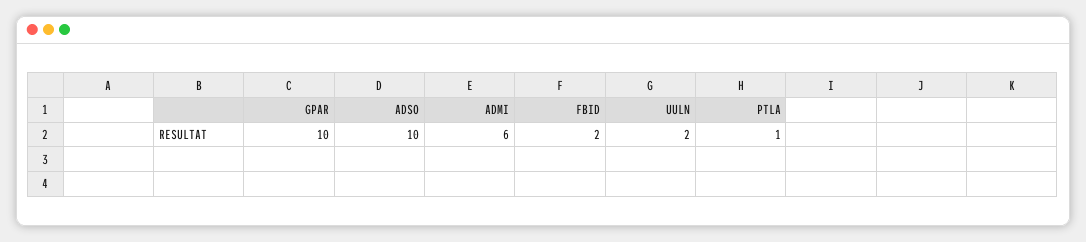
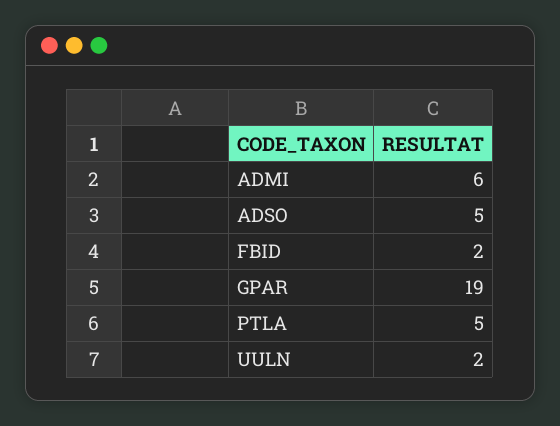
GPAR: 10 -> 19
ADSO: 10 -> 5
PTLA: 1 -> 5

